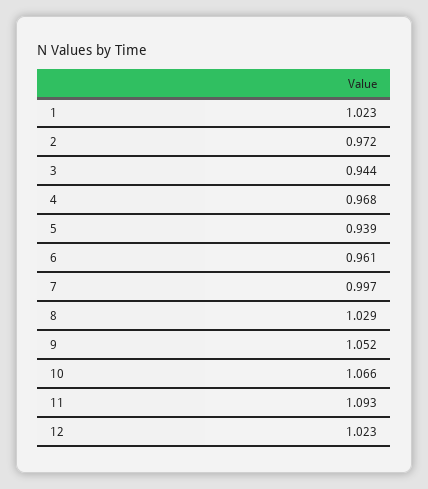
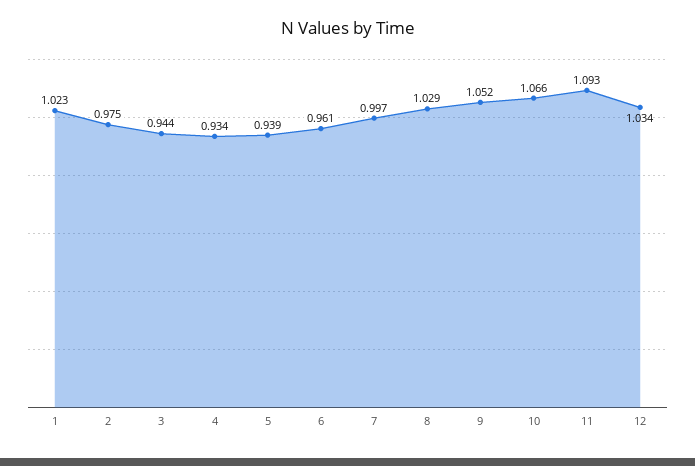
2: 0.972 -> 0.975
4: 0.968 -> 0.934
12: 1.023 -> 1.034

